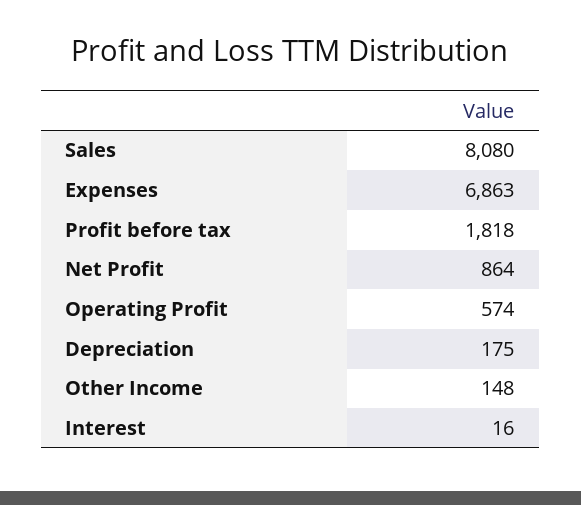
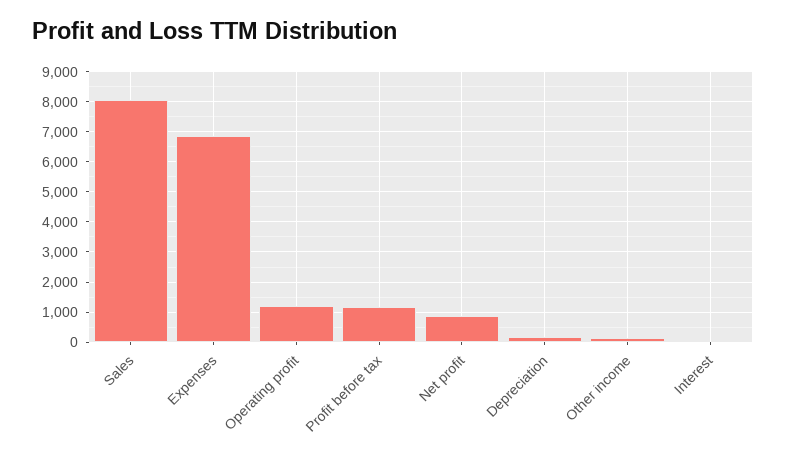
Profit before tax: 1818 -> 1200
Operating Profit: 574 -> 1200

